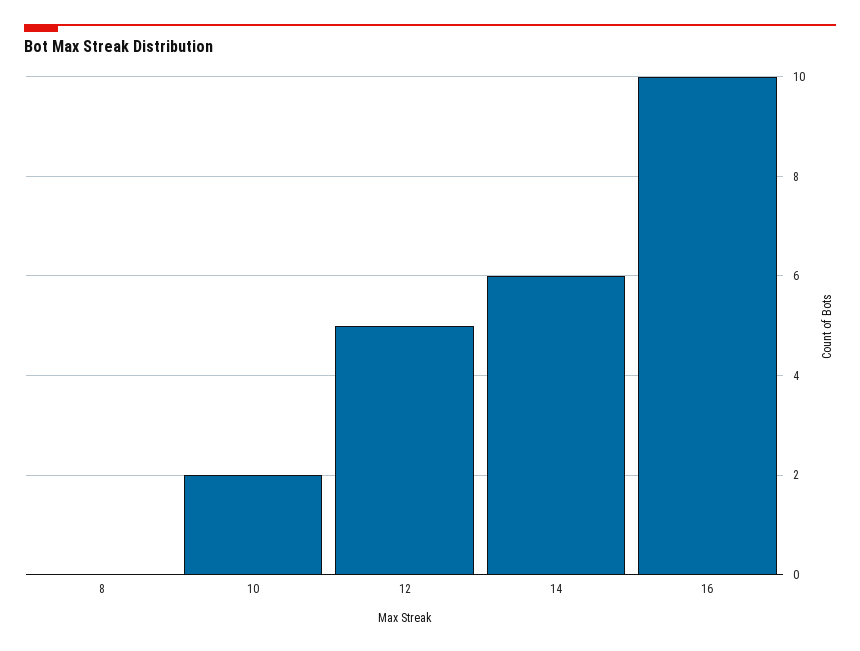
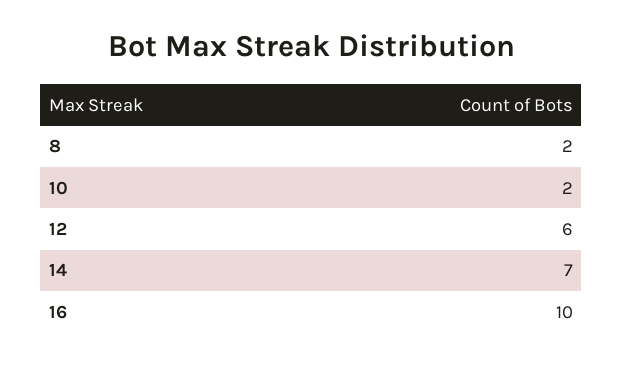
8: 0 -> 2
12: 5 -> 6
14: 6 -> 7

